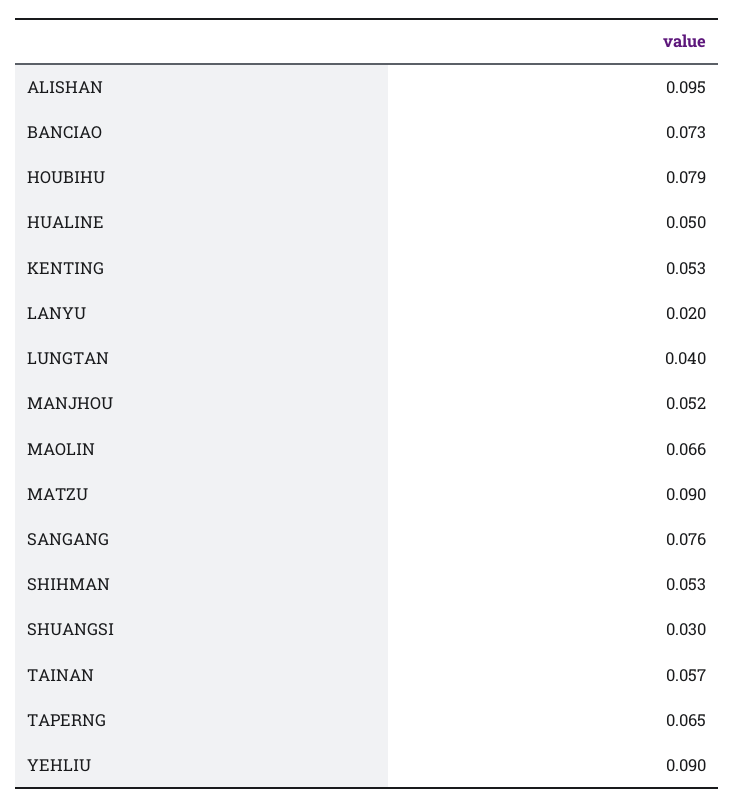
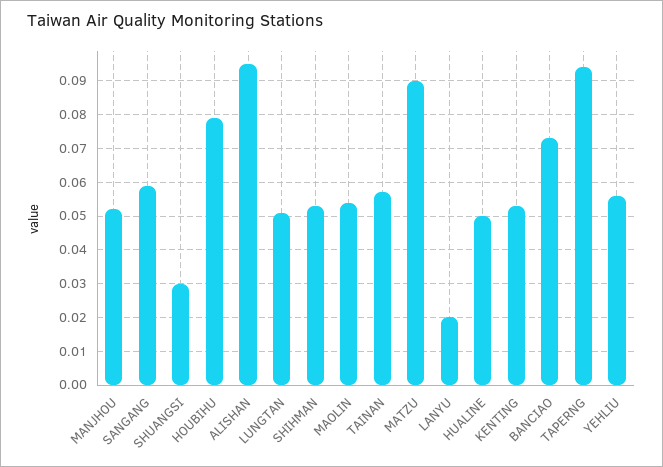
LUNGTAN: 0.04 -> 0.05
MAOLIN: 0.066 -> 0.055
SANGANG: 0.076 -> 0.06
TAPERNG: 0.065 -> 0.095
YEHLIU: 0.09 -> 0.055

